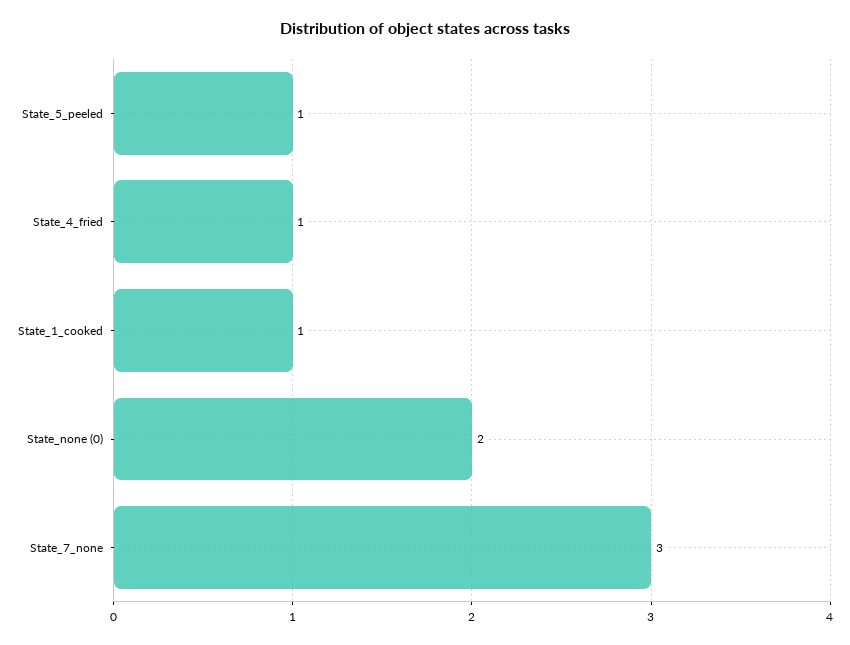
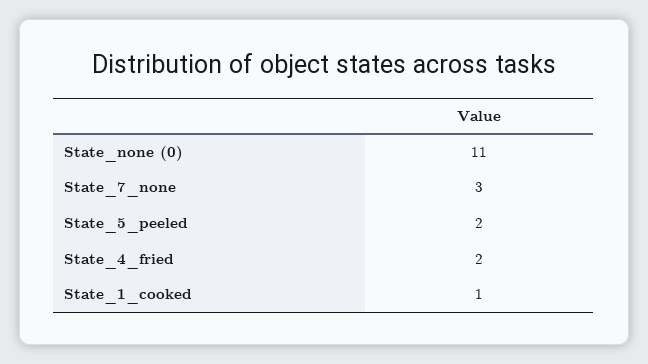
State_5_peeled: 1 -> 2
State_4_fried: 1 -> 2
State_none (0): 2 -> 11

